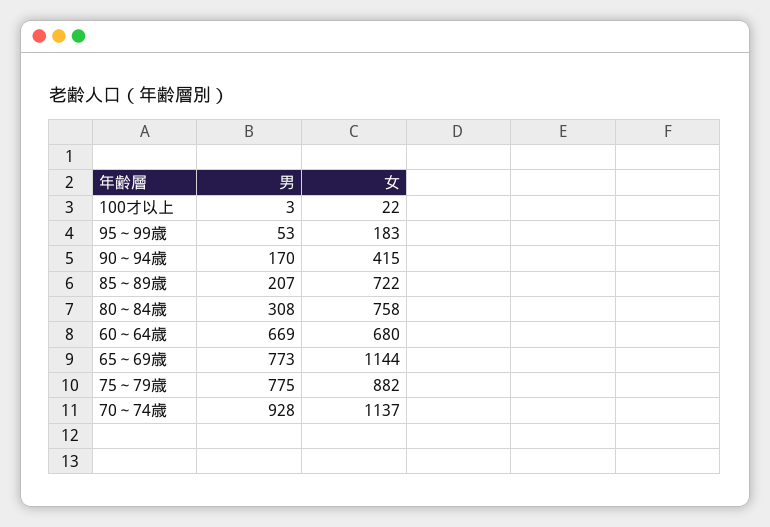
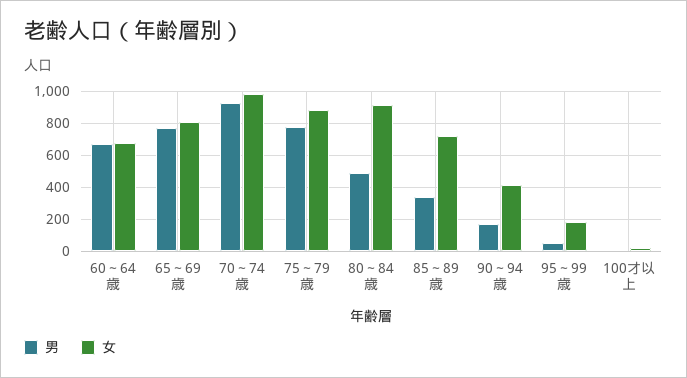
男, 85～89歳: 207 -> 350
男, 80～84歳: 308 -> 500
女, 80～84歳: 758 -> 900
女, 65～69歳: 1144 -> 800
女, 70～74歳: 1137 -> 1000

